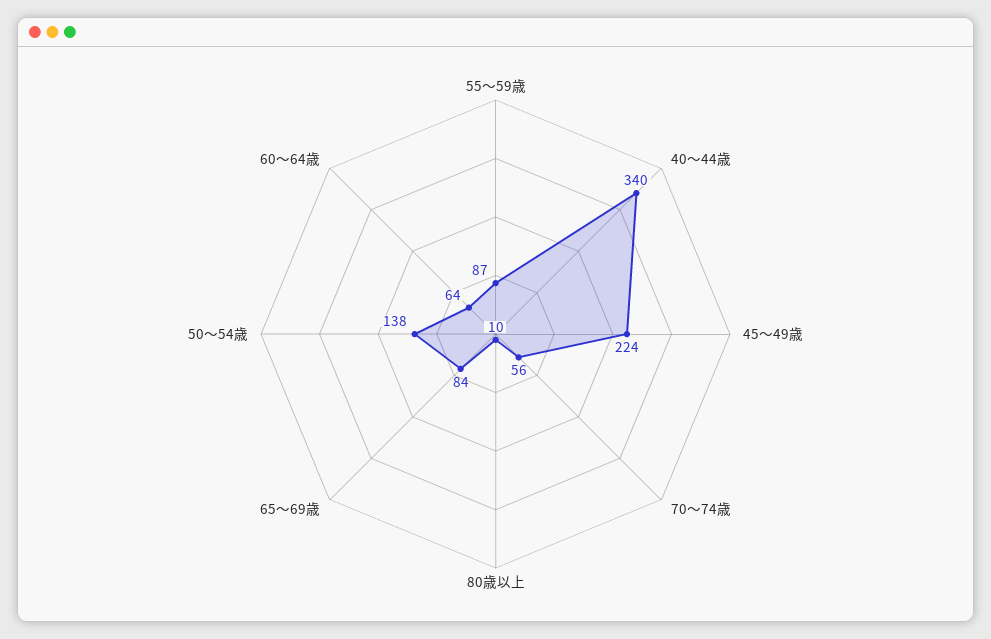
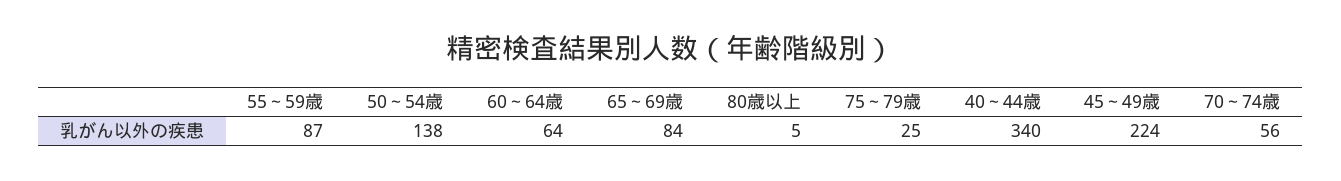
80歳以上: 10 -> 5
75～79歳: none -> 25

